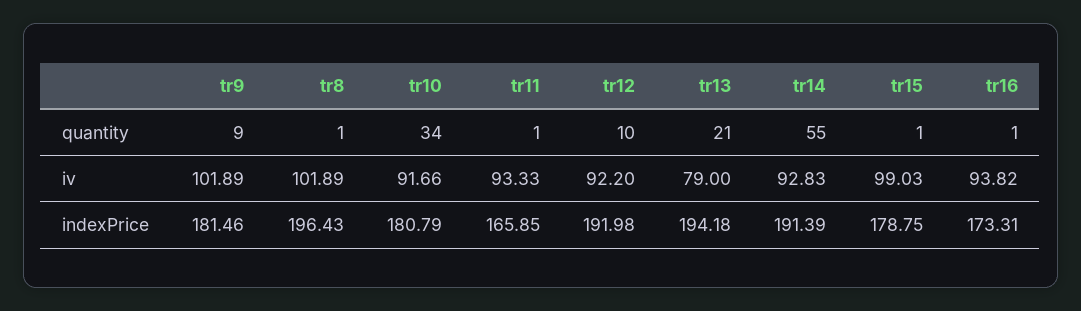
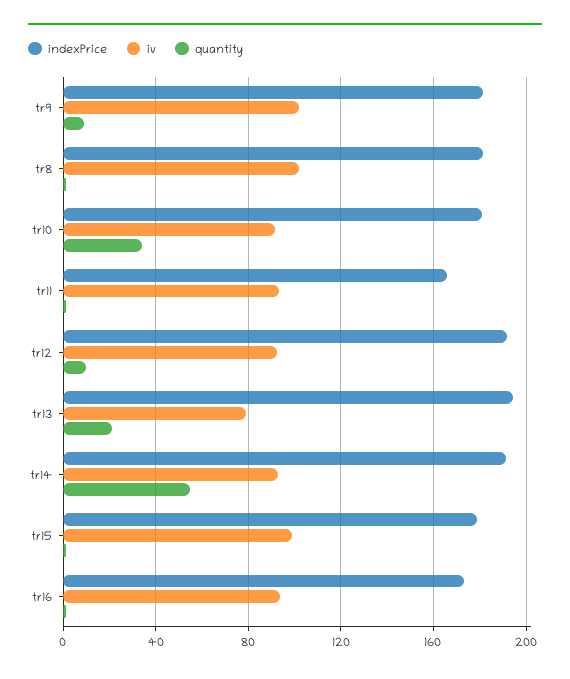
indexPrice, tr8: 196.43 -> 180

